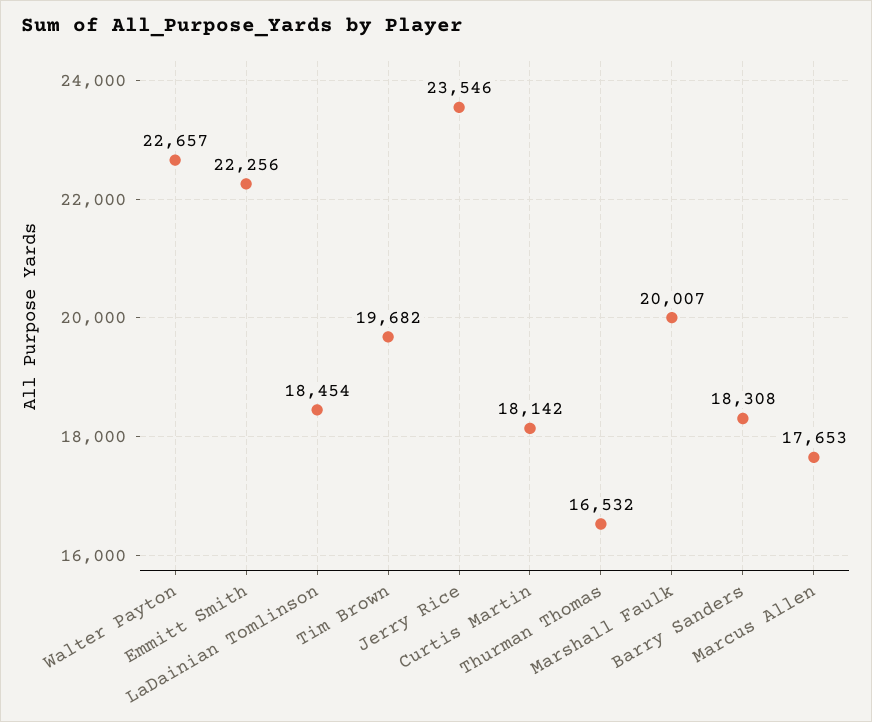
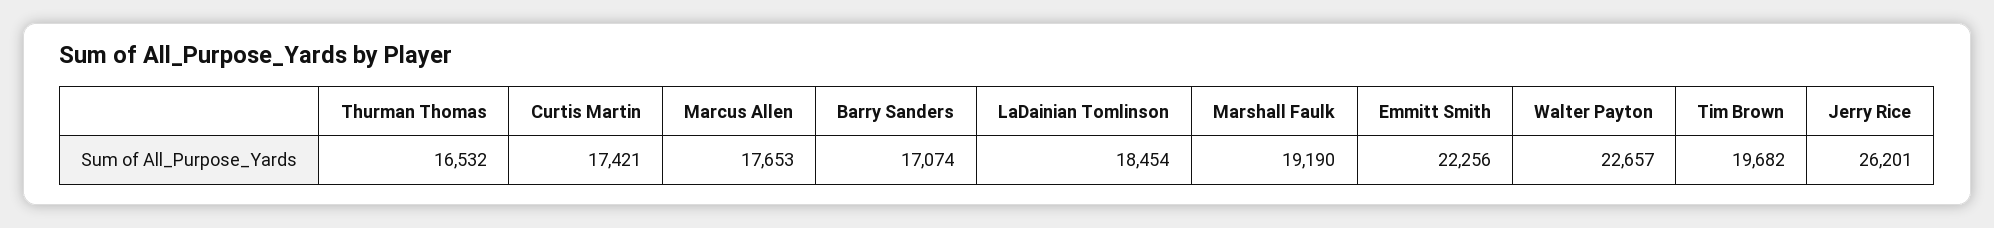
Jerry Rice: 23546 -> 26201
Curtis Martin: 18142 -> 17421
Marshall Faulk: 20007 -> 19190
Barry Sanders: 18308 -> 17074

